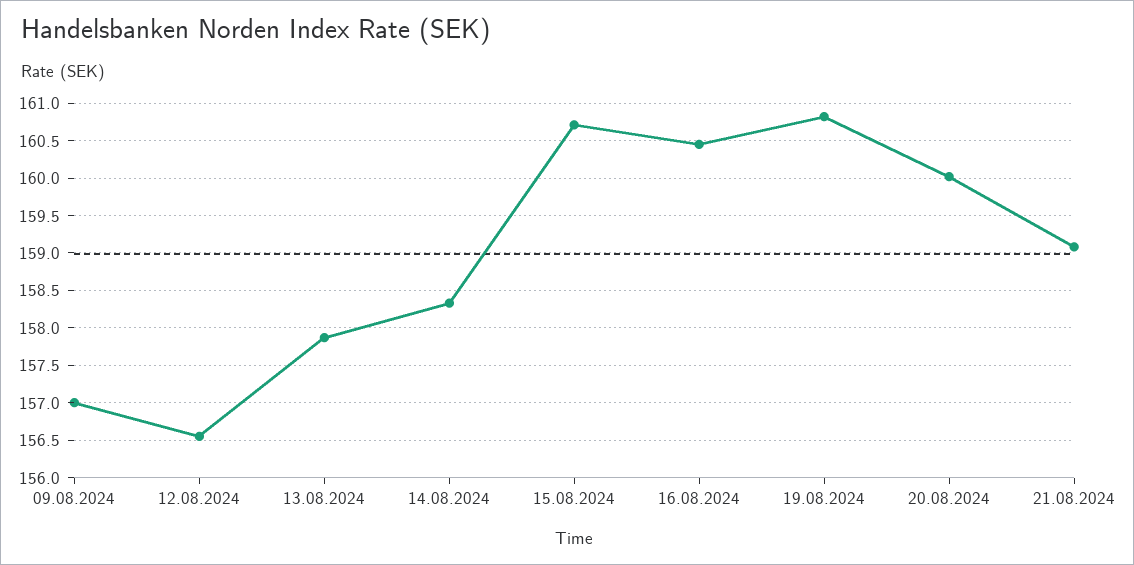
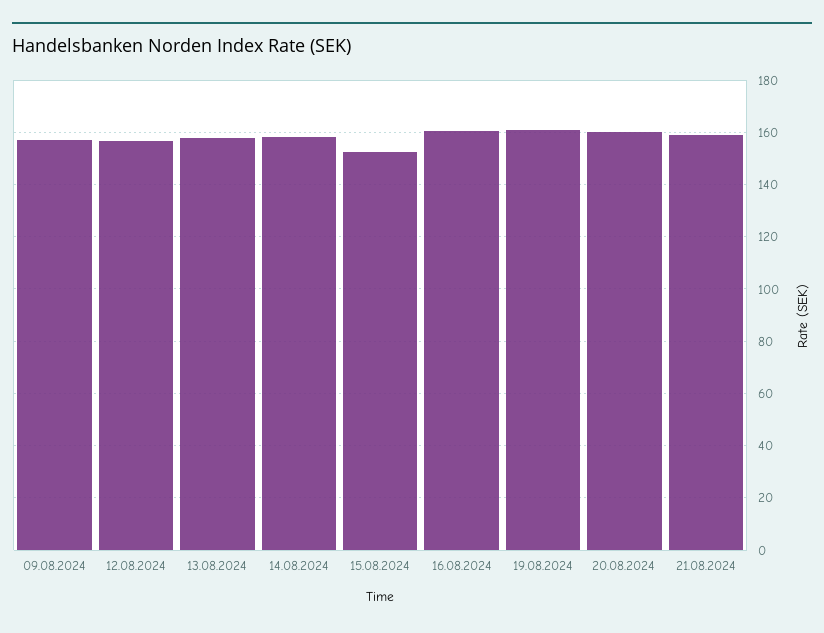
15.08.2024: 160.7 -> 152.5

